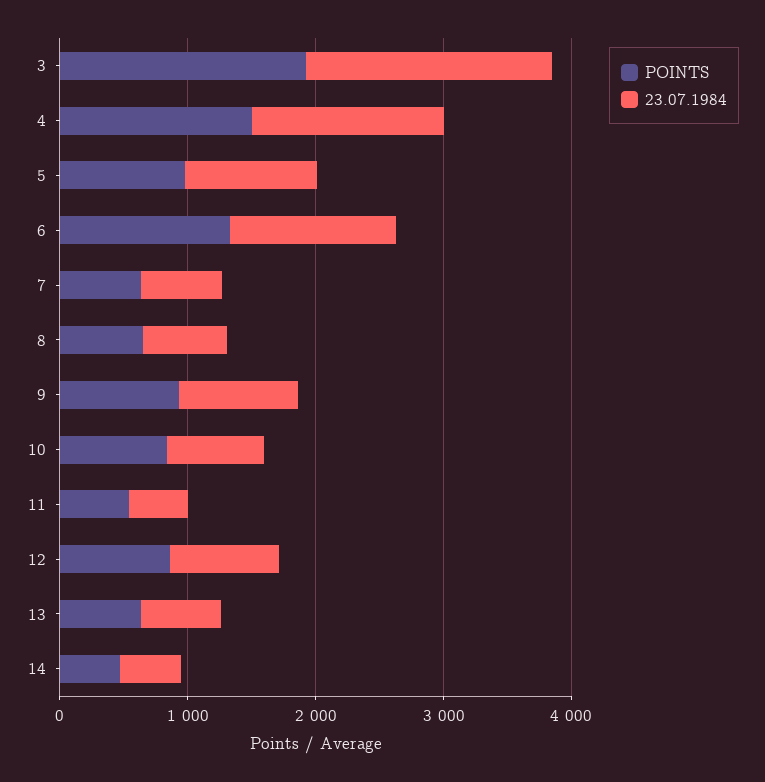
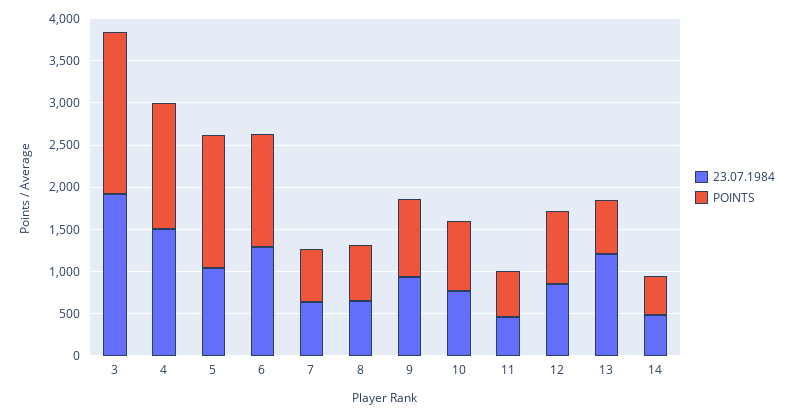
POINTS, 5: 1000 -> 1600
23.07.1984, 13: 600 -> 1200

